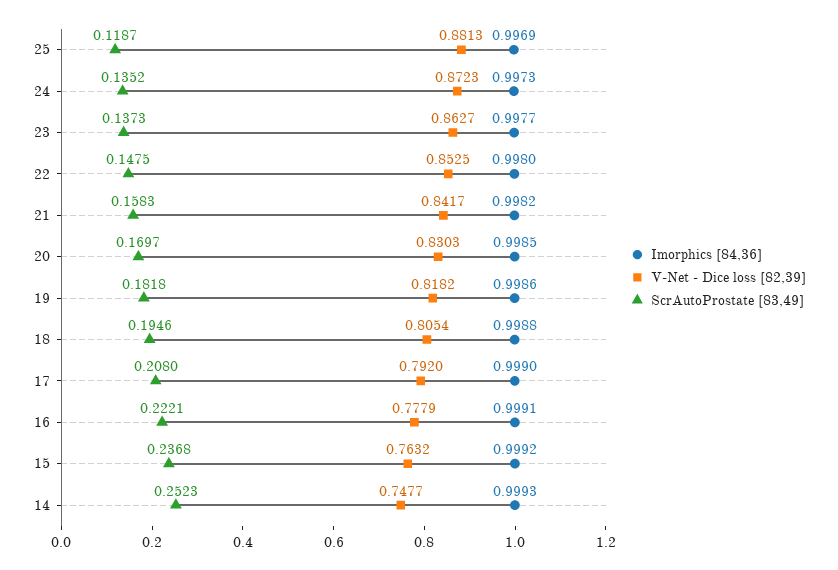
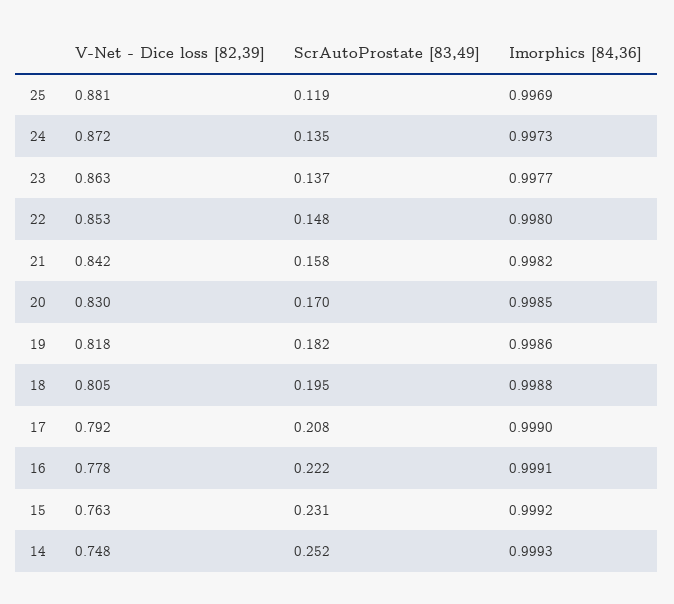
ScrAutoProstate [83,49], 15: 0.2368 -> 0.231

